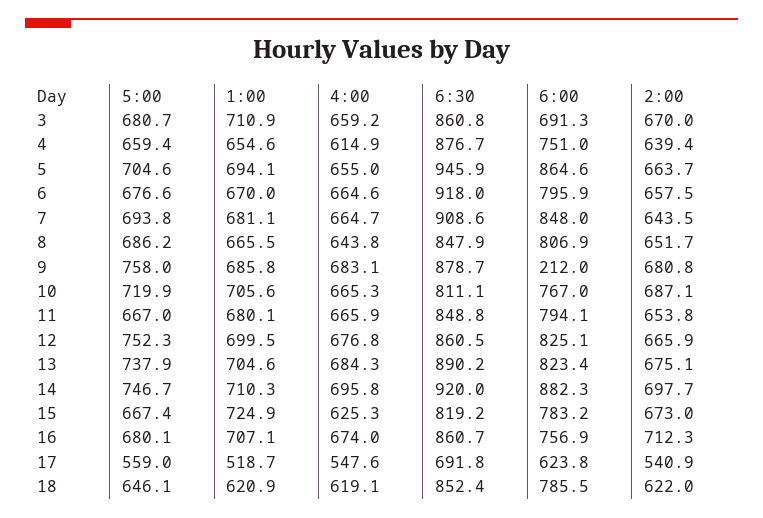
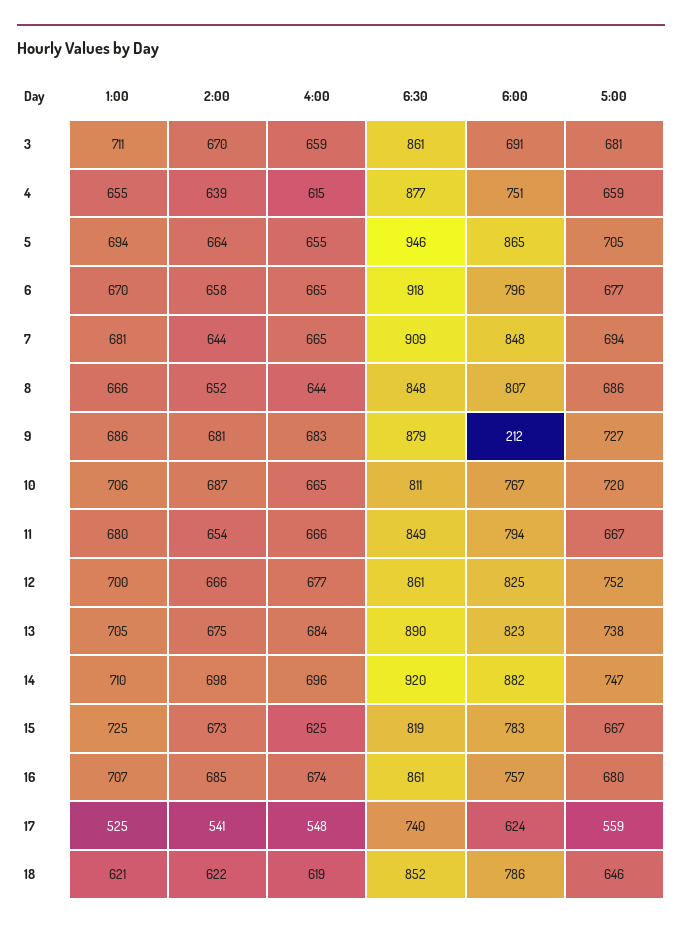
5:00, 9: 758 -> 727
2:00, 16: 712.3 -> 685
1:00, 17: 518.7 -> 525
6:30, 17: 691.8 -> 740

